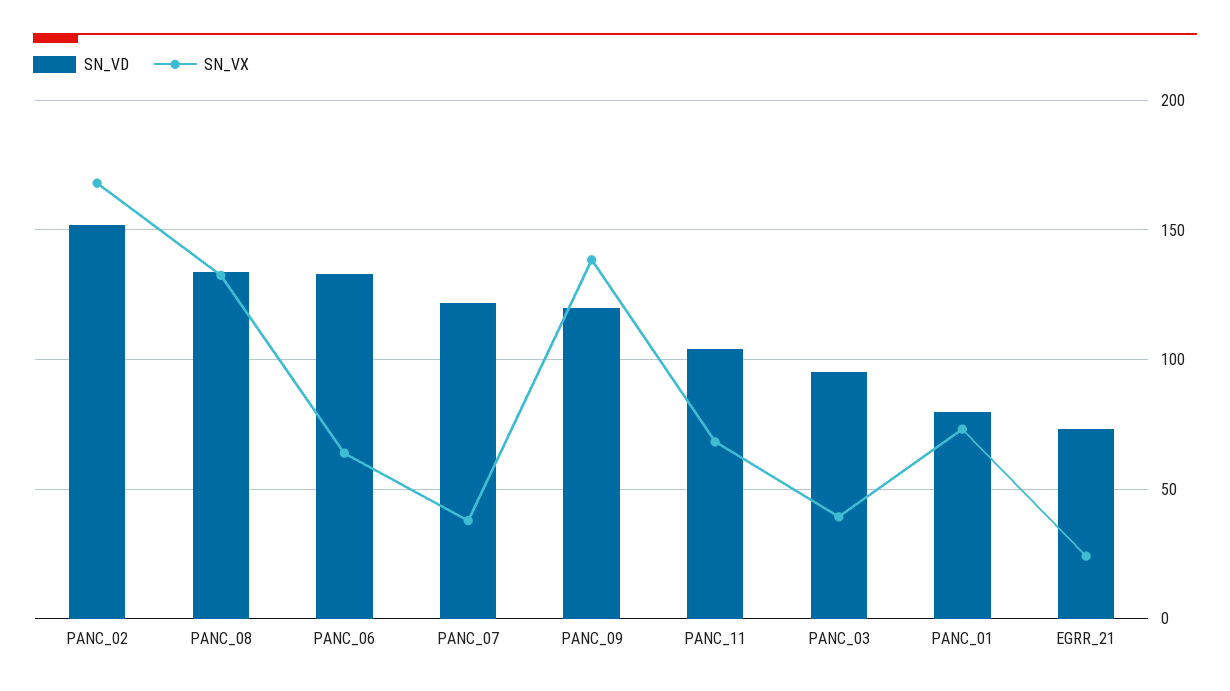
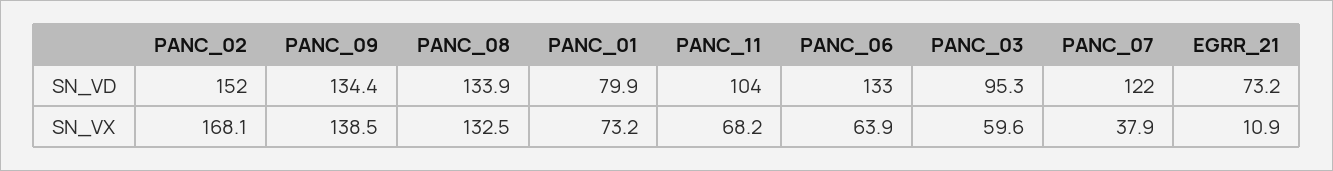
SN_VD, PANC_09: 120 -> 134.4
SN_VX, PANC_03: 40 -> 59.6
SN_VX, EGRR_21: 25 -> 10.9

